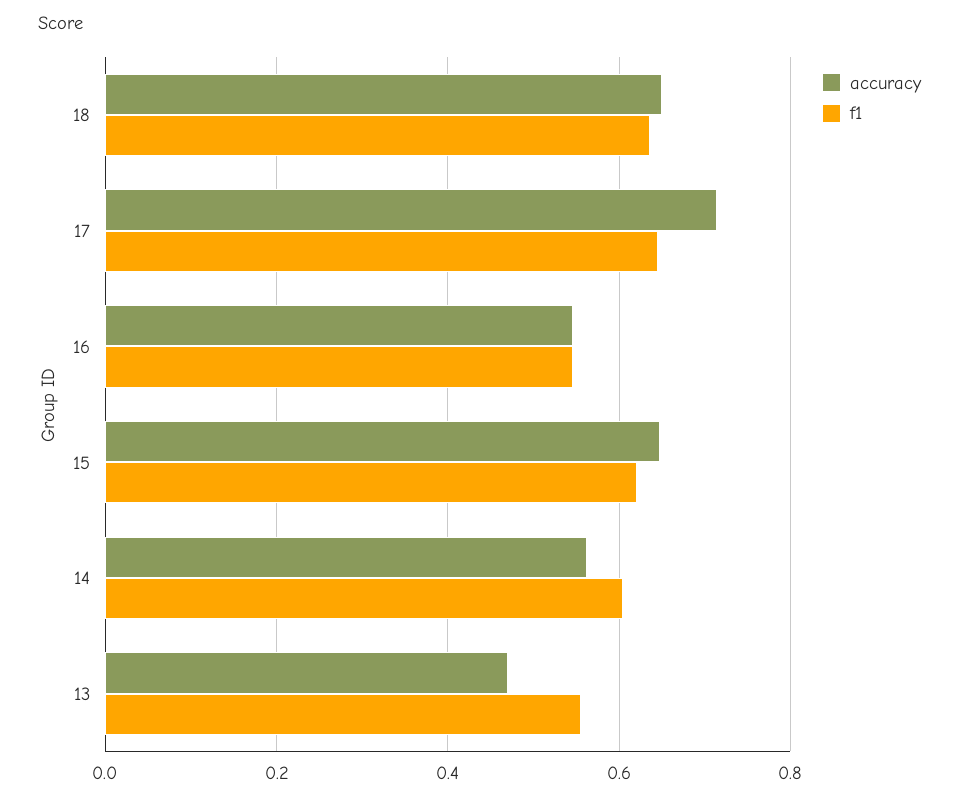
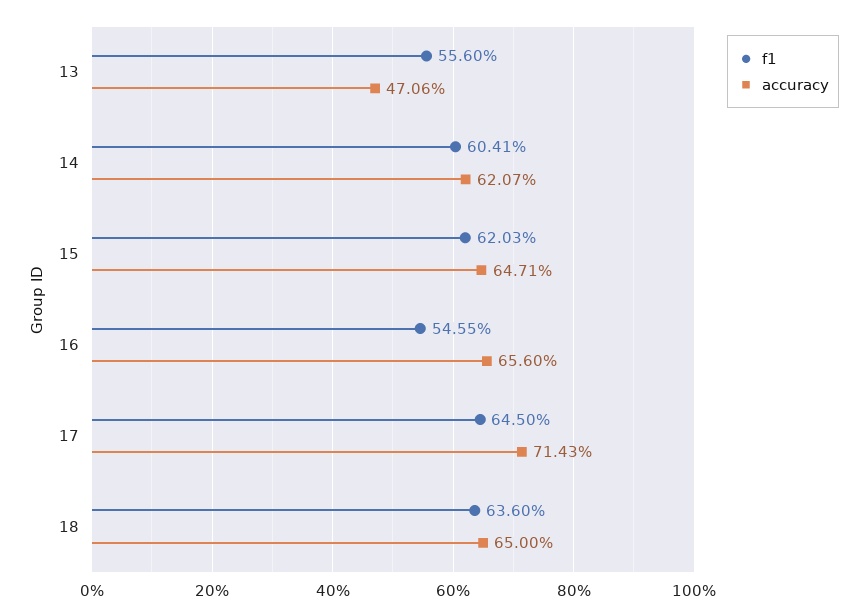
accuracy, 16: 0.54 -> 0.656
accuracy, 14: 0.56 -> 0.6207

